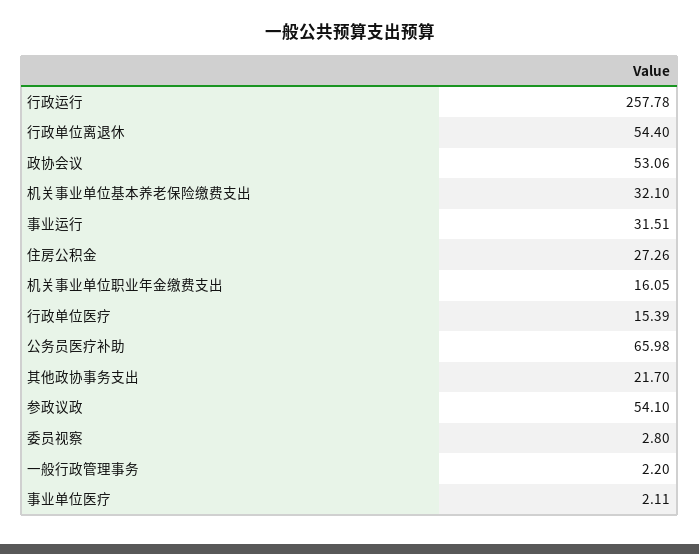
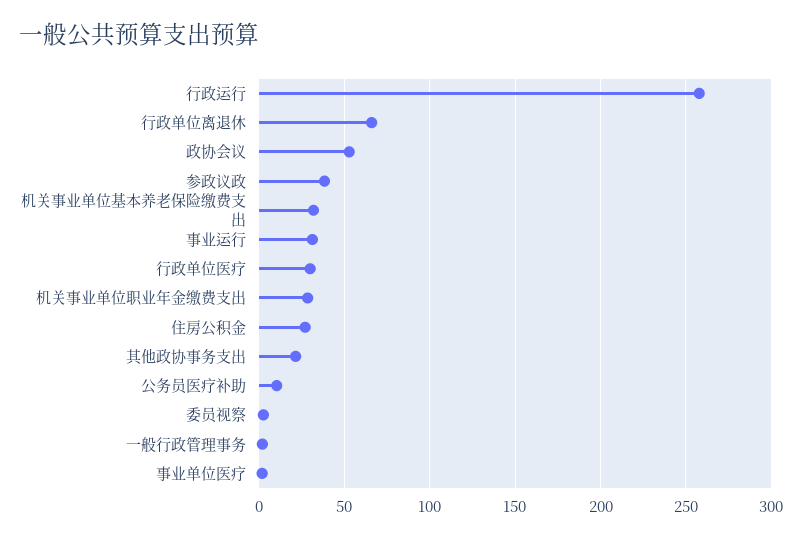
行政单位离退休: 54.4 -> 65
机关事业单位职业年金缴费支出: 16.05 -> 30
行政单位医疗: 15.39 -> 30
公务员医疗补助: 65.98 -> 10
参政议政: 54.1 -> 40

